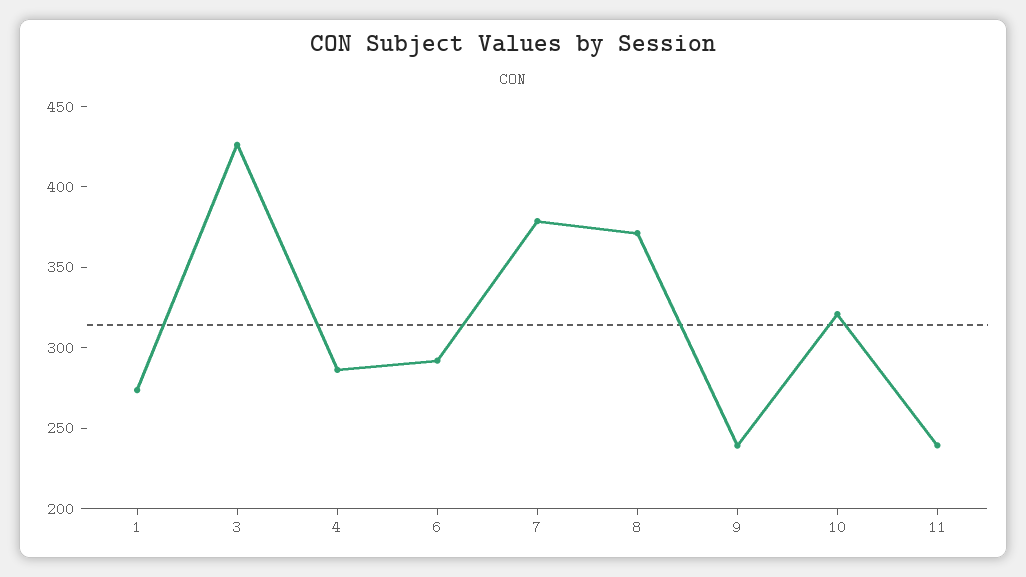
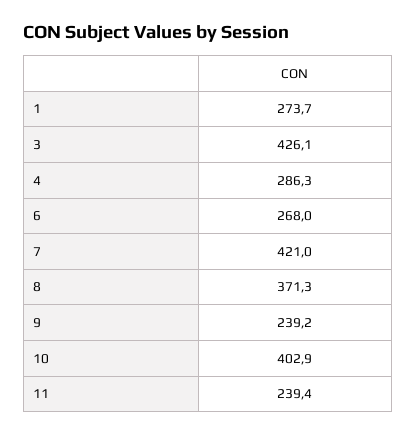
6: 290 -> 268
7: 380 -> 421
10: 320 -> 402.9

